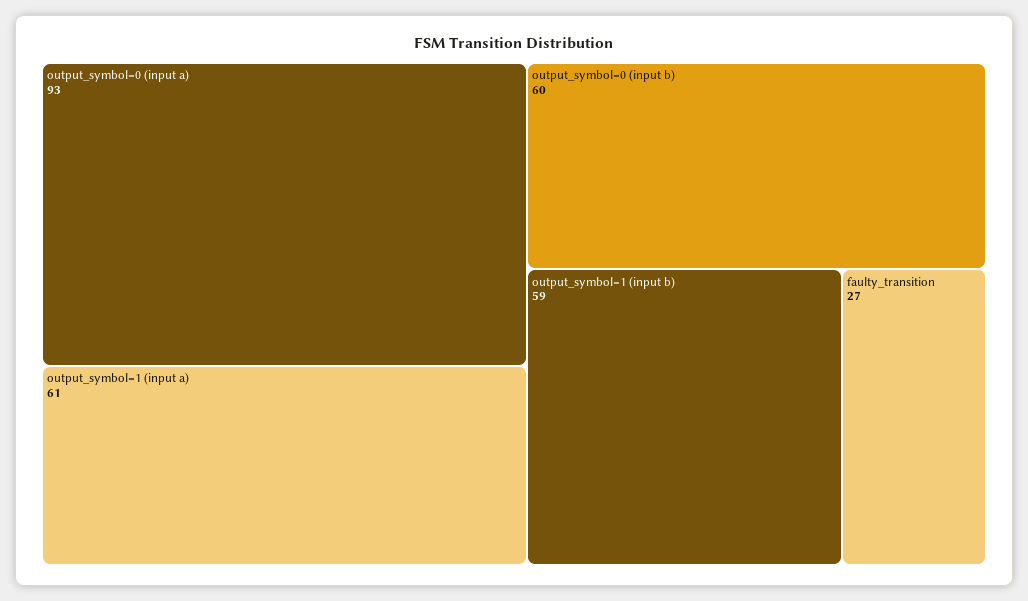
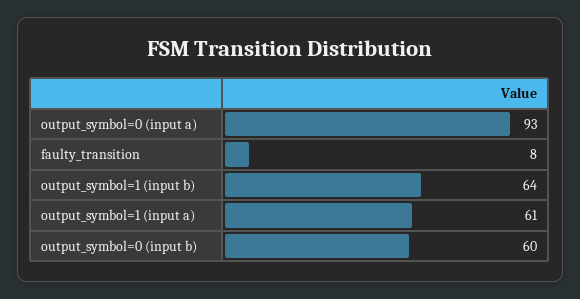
output_symbol=1 (input b): 59 -> 64
faulty_transition: 27 -> 8

